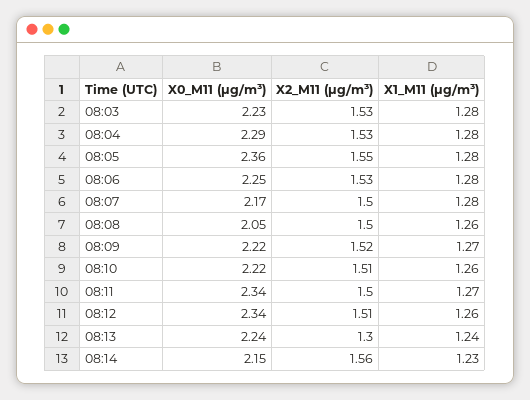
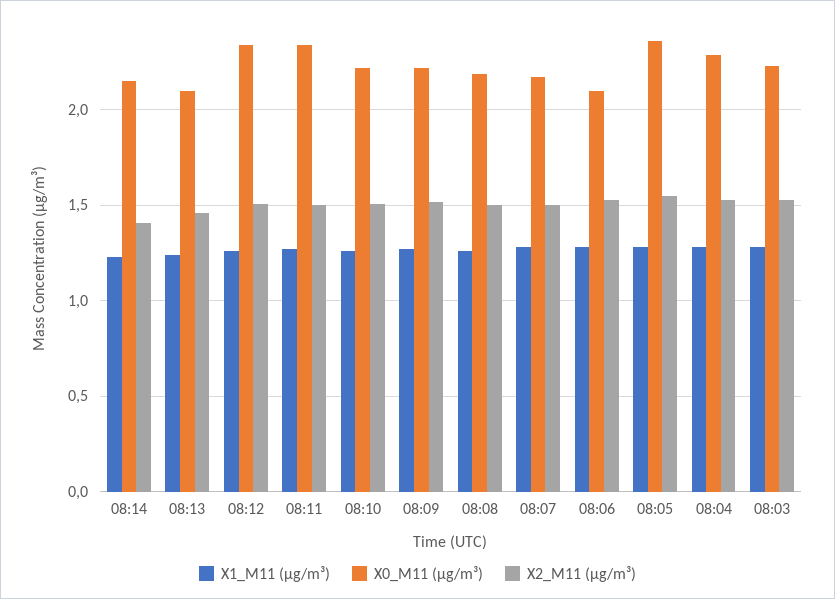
X0_M11 (μg/m³), 08:06: 2.25 -> 2.1
X0_M11 (μg/m³), 08:08: 2.05 -> 2.2
X0_M11 (μg/m³), 08:13: 2.24 -> 2.1
X2_M11 (μg/m³), 08:13: 1.3 -> 1.45
X2_M11 (μg/m³), 08:14: 1.56 -> 1.4

